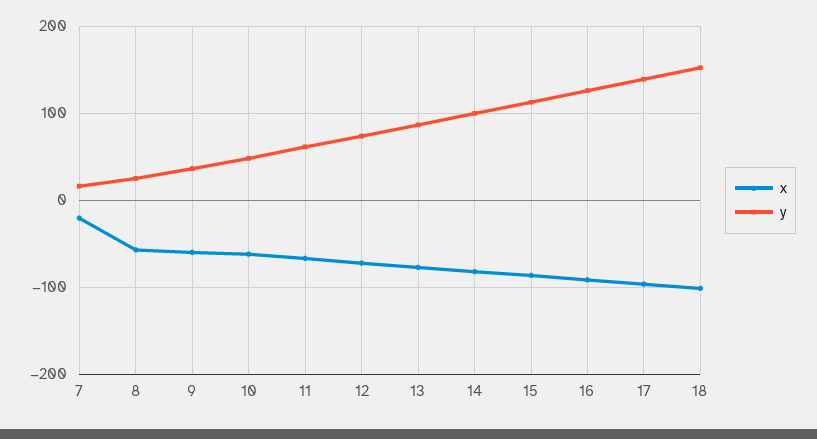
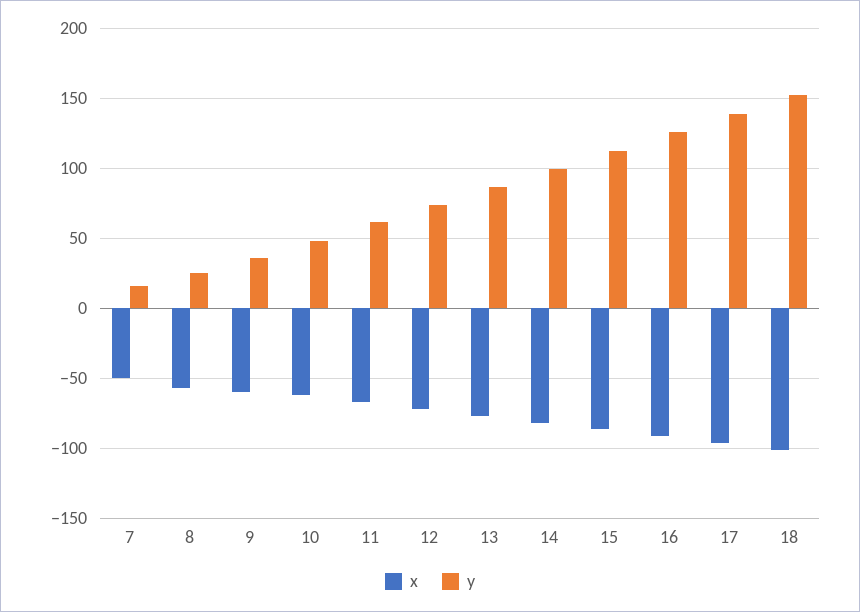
x, 7: -20 -> -50

